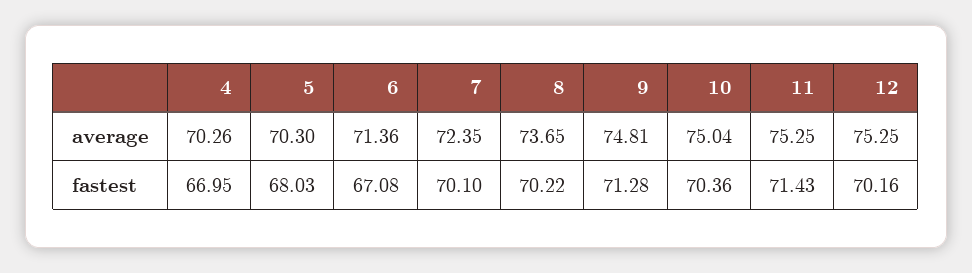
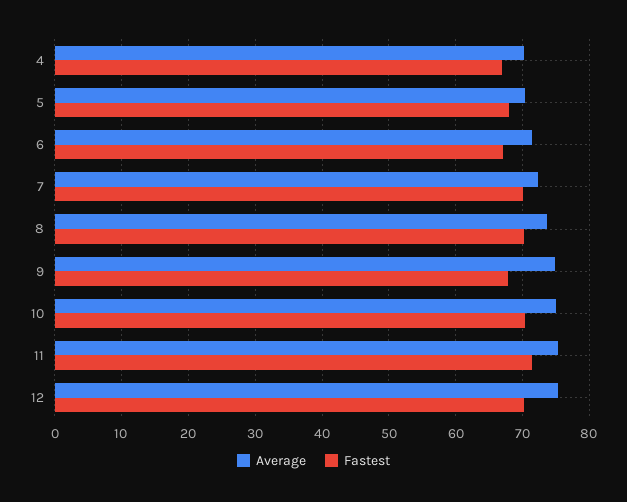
fastest, 9: 71.28 -> 68

